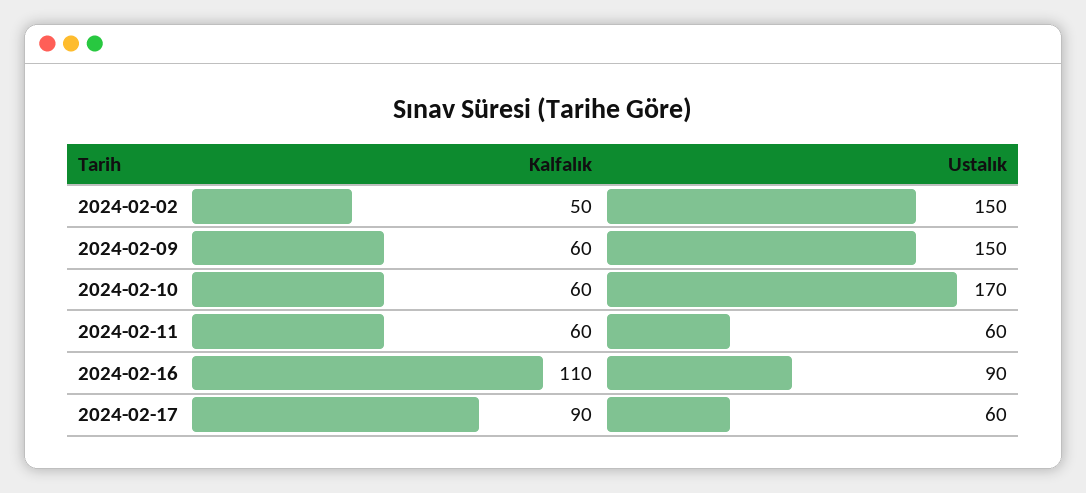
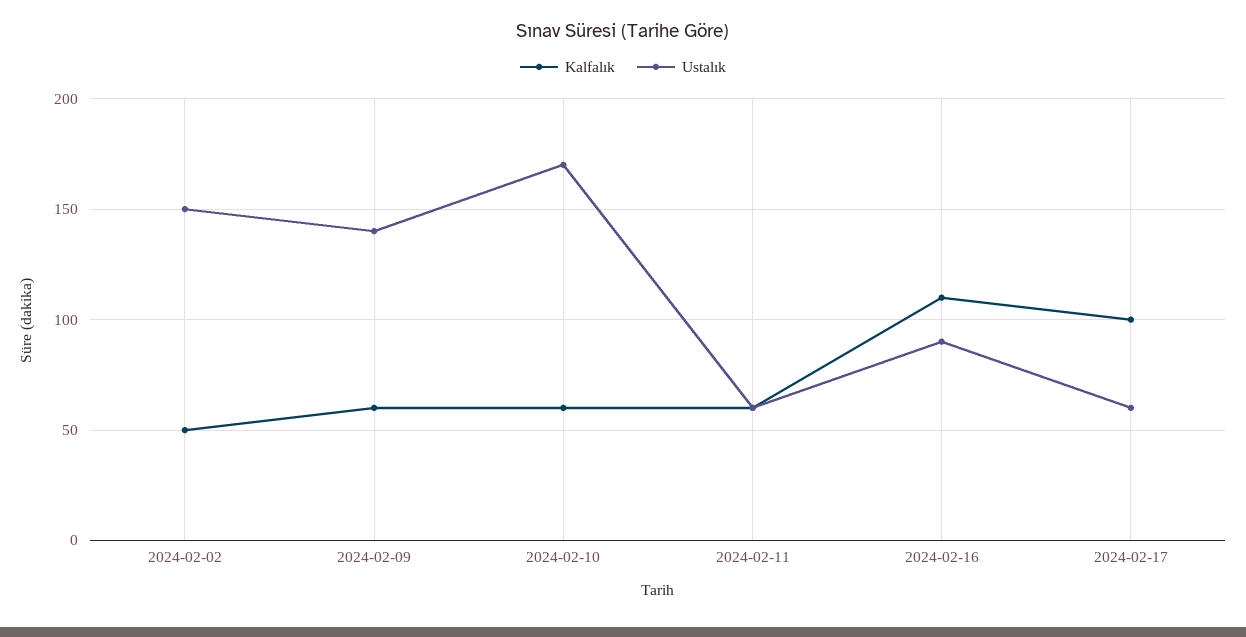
Ustalık, 2024-02-09: 150 -> 140
Kalfalık, 2024-02-17: 90 -> 100

